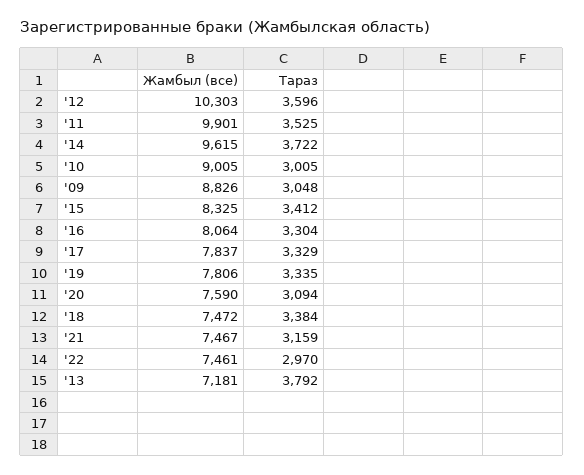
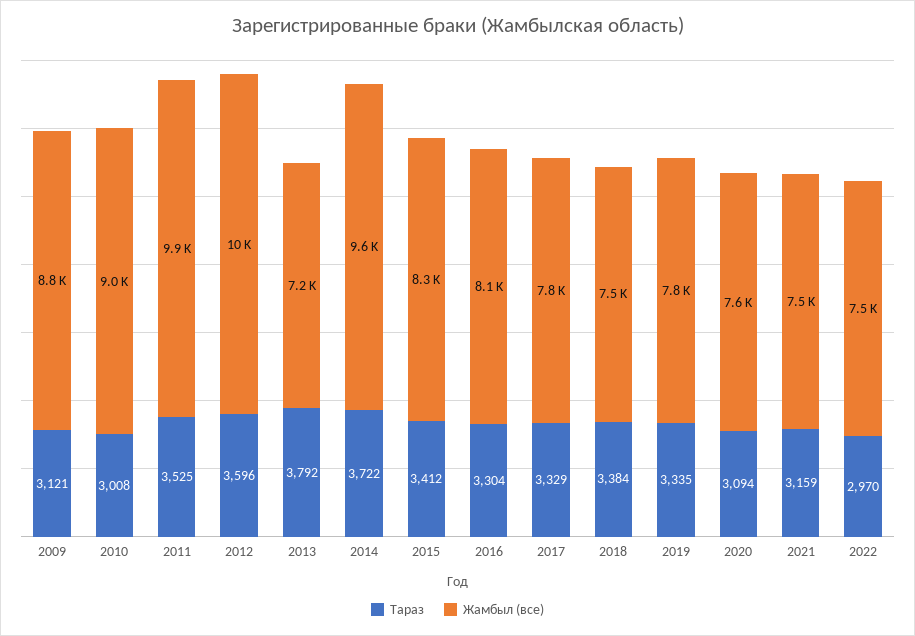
Тараз, '10: 3005 -> 3008
Тараз, '09: 3048 -> 3121

